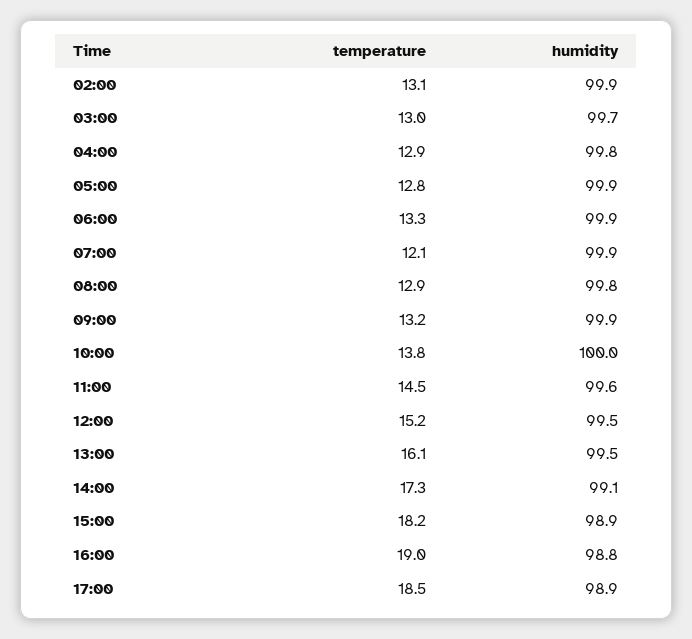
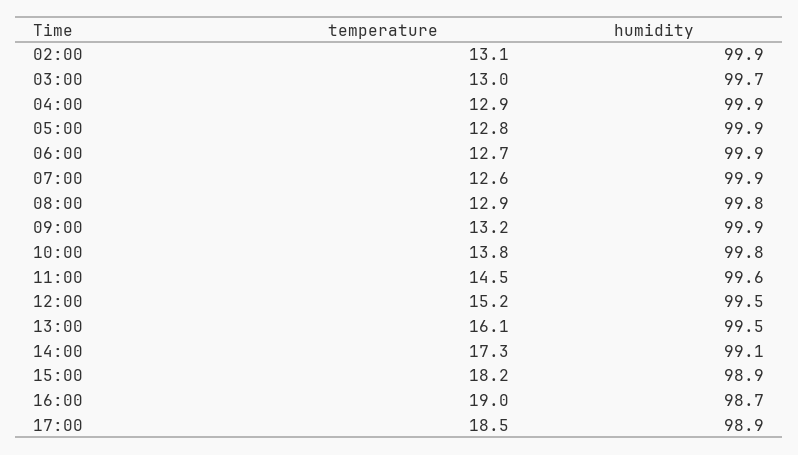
humidity, 04:00: 99.8 -> 99.9
temperature, 06:00: 13.3 -> 12.7
temperature, 07:00: 12.1 -> 12.6
humidity, 10:00: 100 -> 99.8
humidity, 16:00: 98.8 -> 98.7

